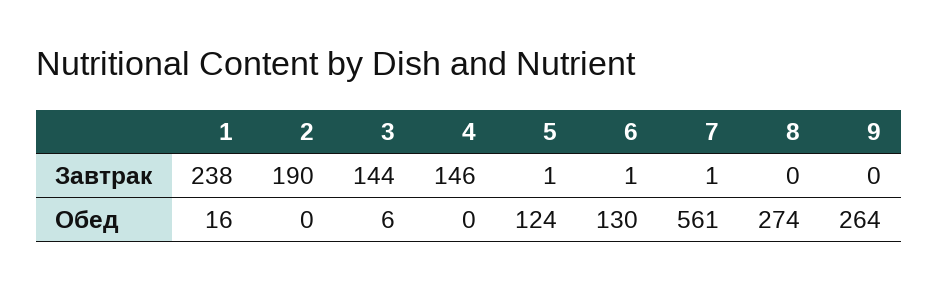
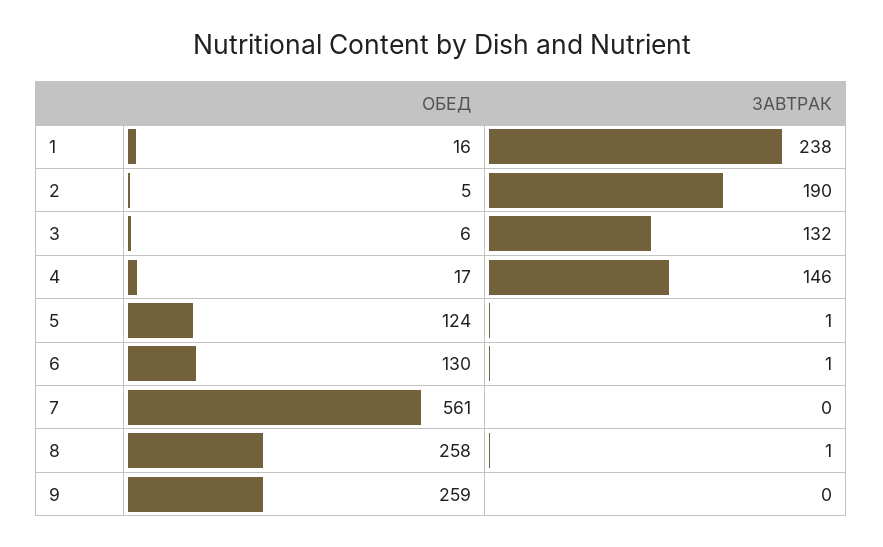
3, Завтрак: 144 -> 132
7, Завтрак: 1 -> 0
8, Завтрак: 0 -> 1
2, Обед: 0 -> 5
4, Обед: 0 -> 17
8, Обед: 274 -> 258
9, Обед: 264 -> 259

